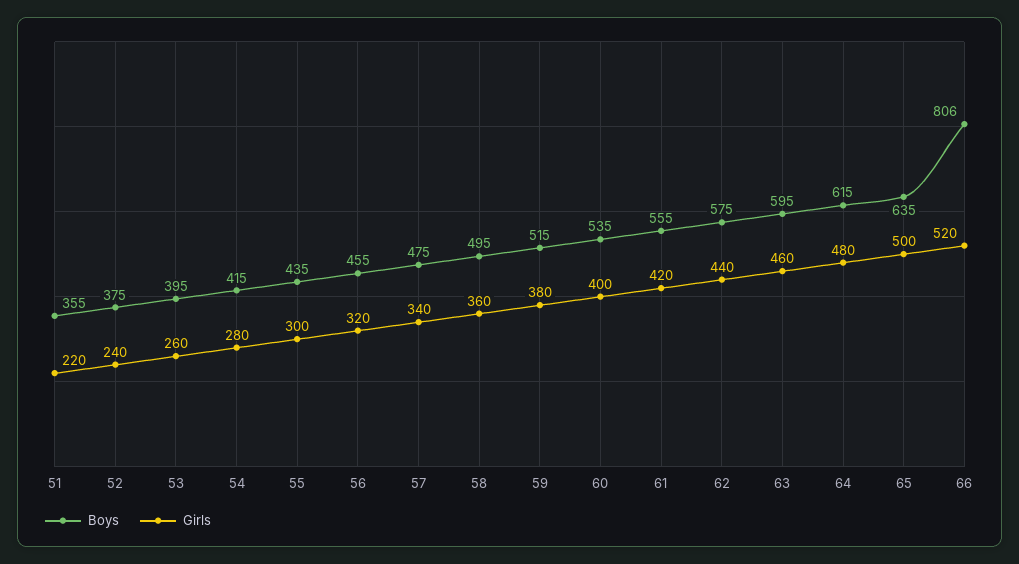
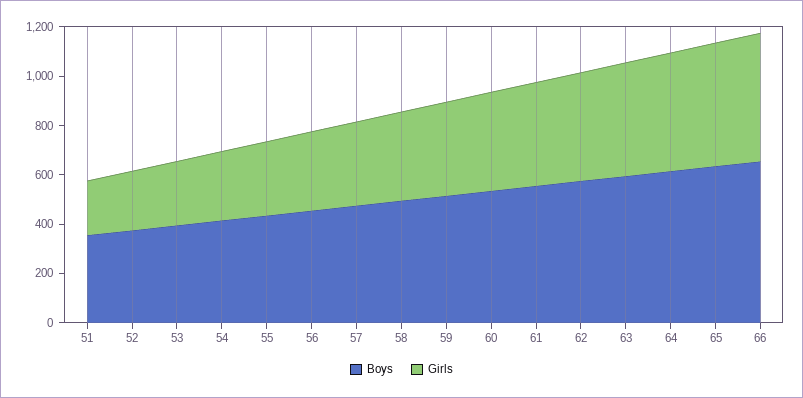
Boys, 66: 806 -> 650

